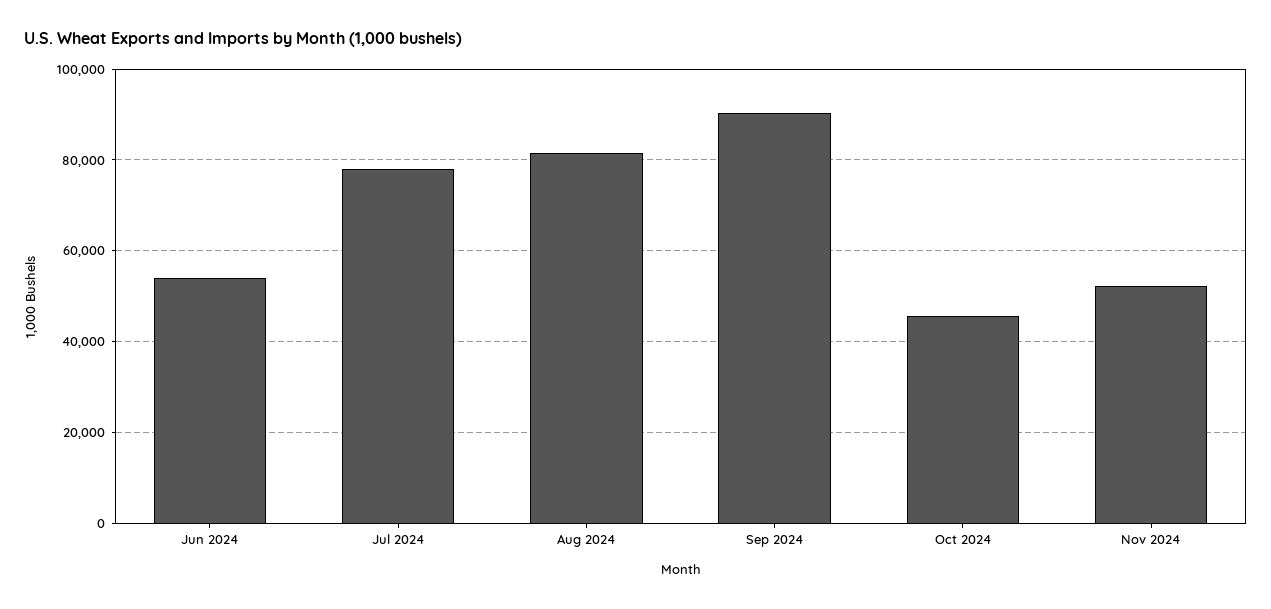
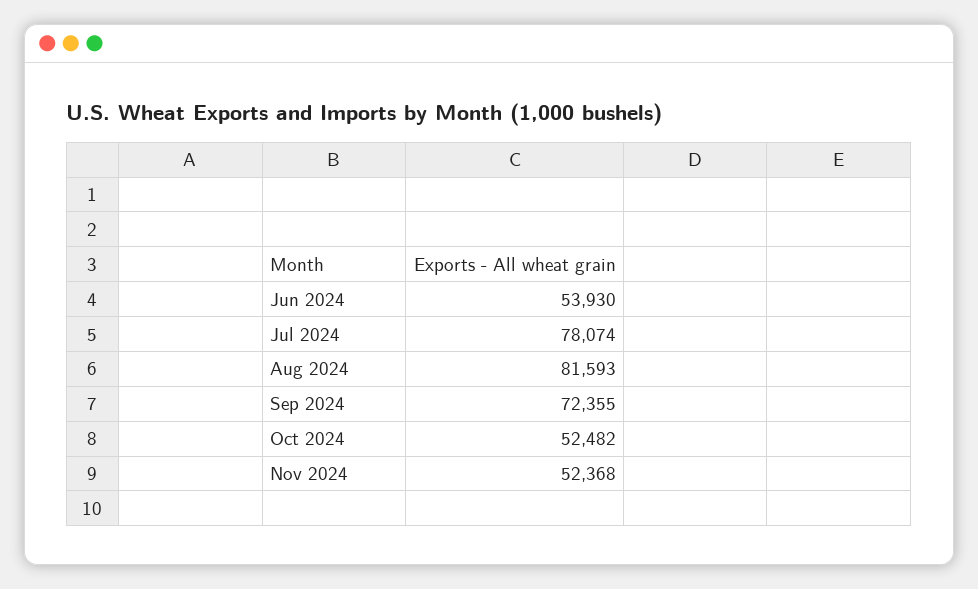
Sep 2024: 90000 -> 72355
Oct 2024: 46000 -> 52482

